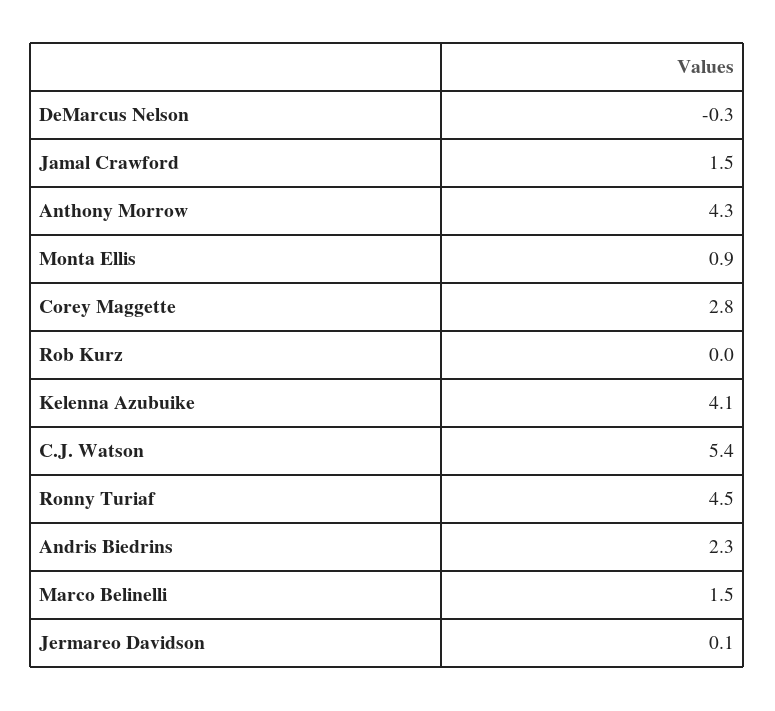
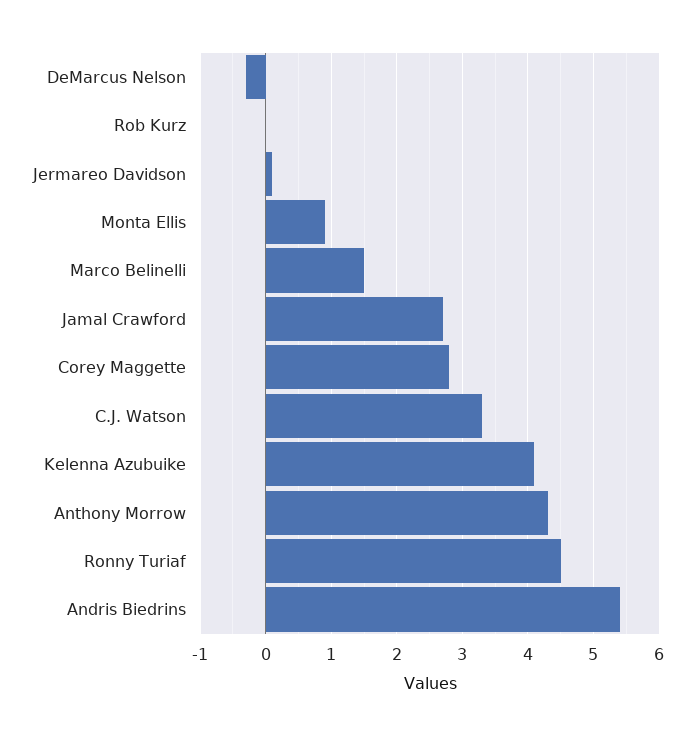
Jamal Crawford: 1.5 -> 2.7
C.J. Watson: 5.4 -> 3.3
Andris Biedrins: 2.3 -> 5.4

